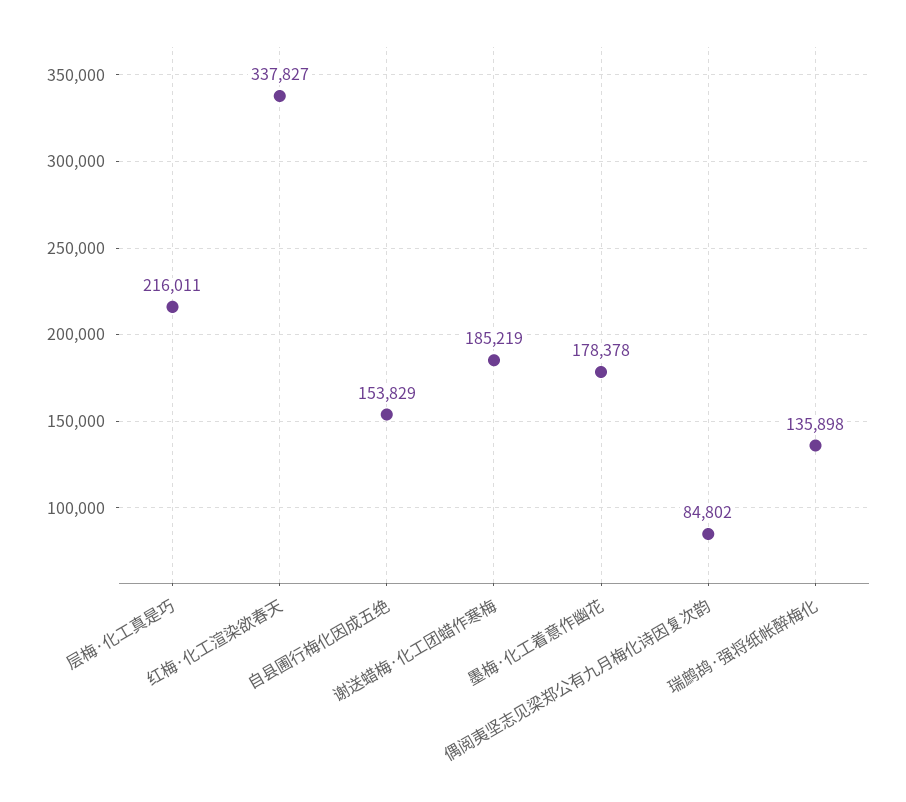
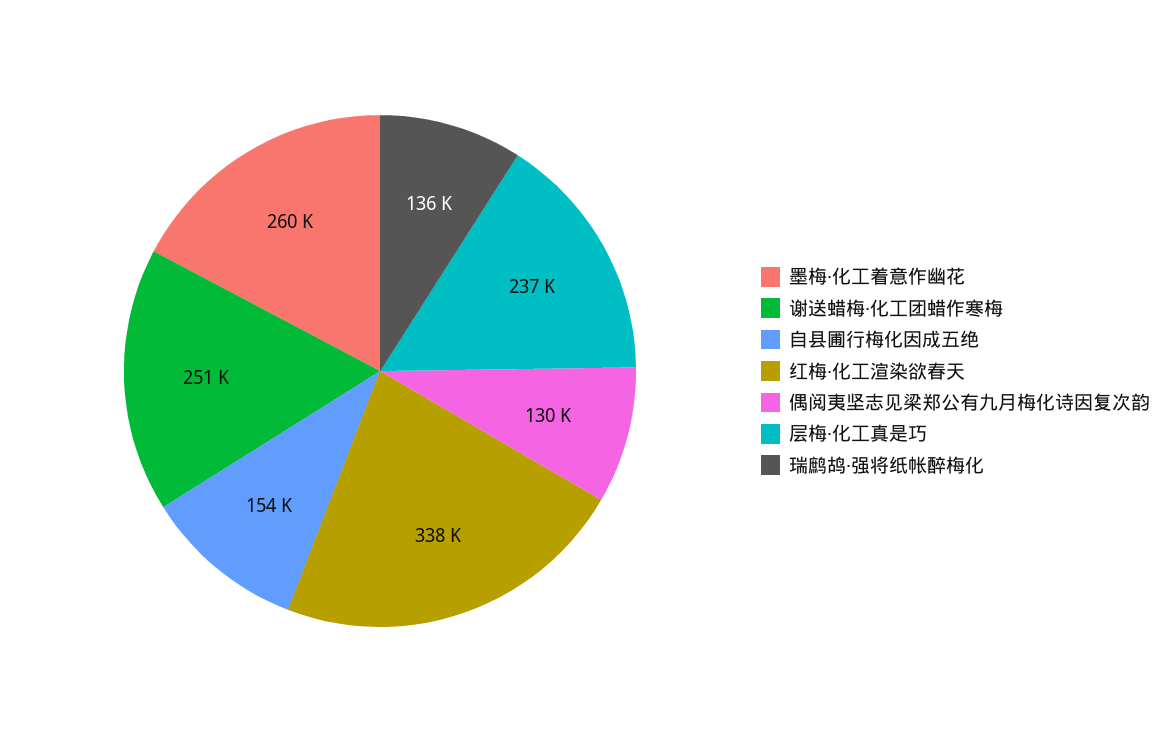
层梅·化工真是巧: 216011 -> 237000
谢送蜡梅·化工团蜡作寒梅: 185219 -> 251000
墨梅·化工着意作幽花: 178378 -> 260000
偶阅夷坚志见梁郑公有九月梅化诗因复次韵: 84802 -> 130000

